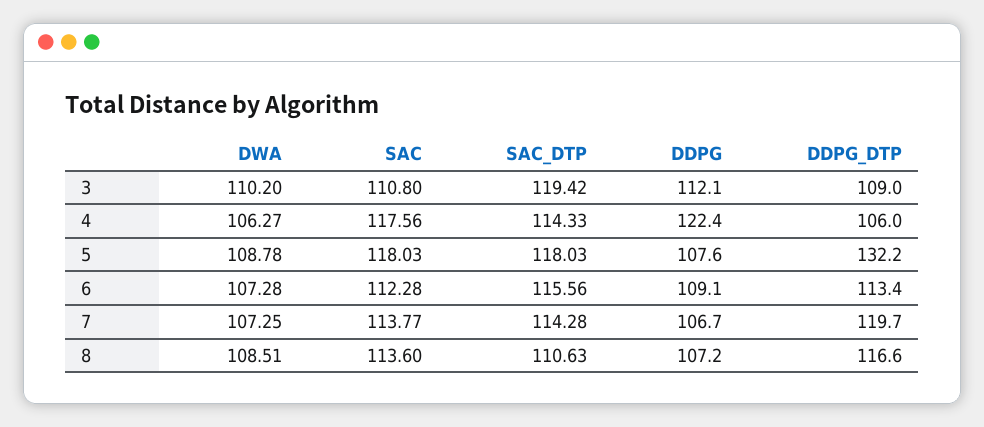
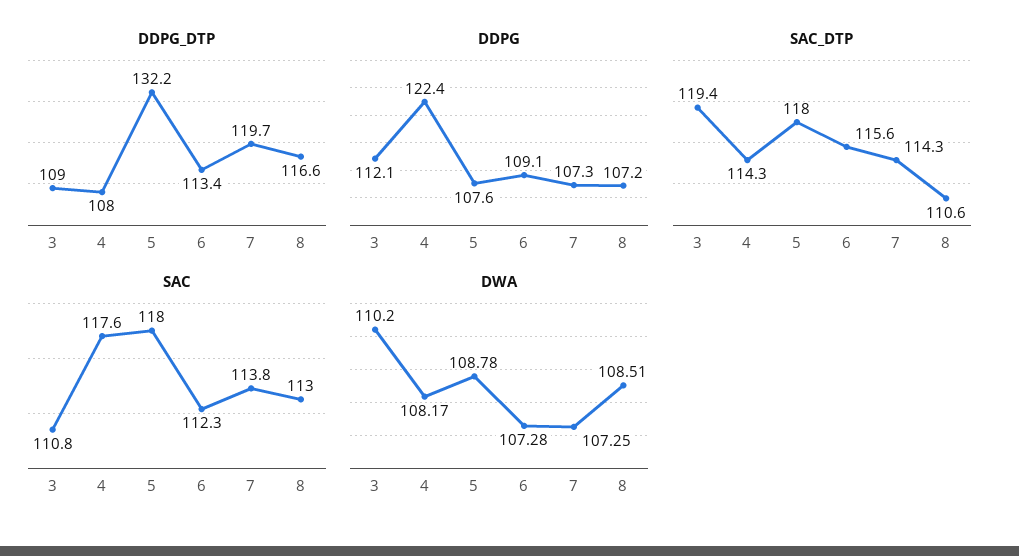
DWA, 4: 106.27 -> 108.17
DDPG_DTP, 4: 106 -> 108
DDPG, 7: 106.7 -> 107.3
SAC, 8: 113.6 -> 113

